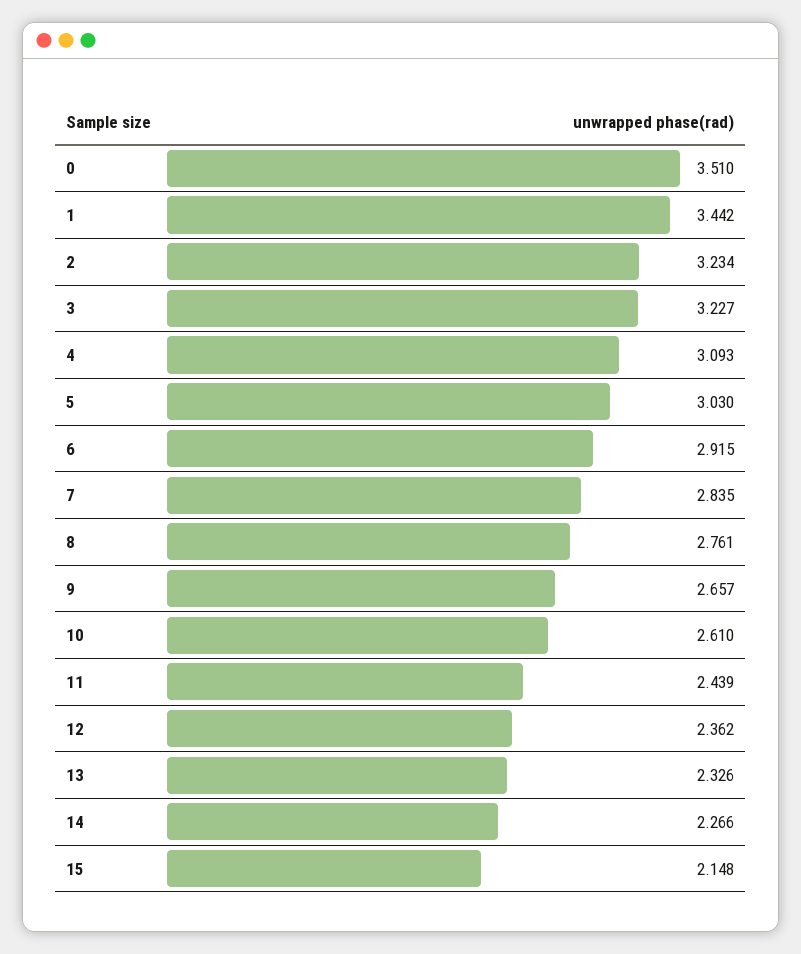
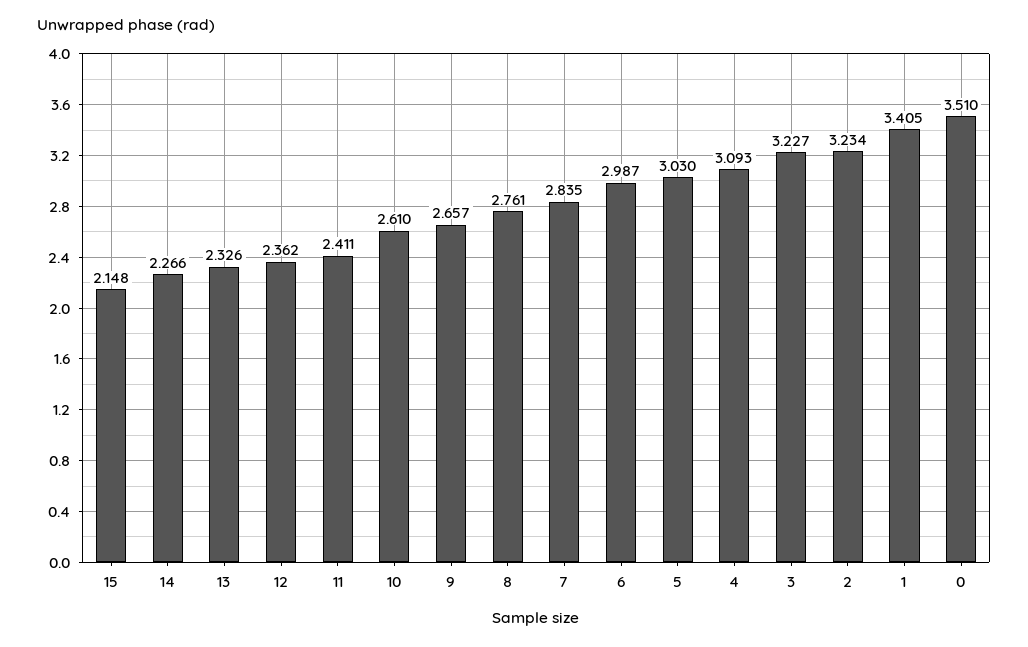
1: 3.442 -> 3.405
6: 2.915 -> 2.987
11: 2.439 -> 2.411

